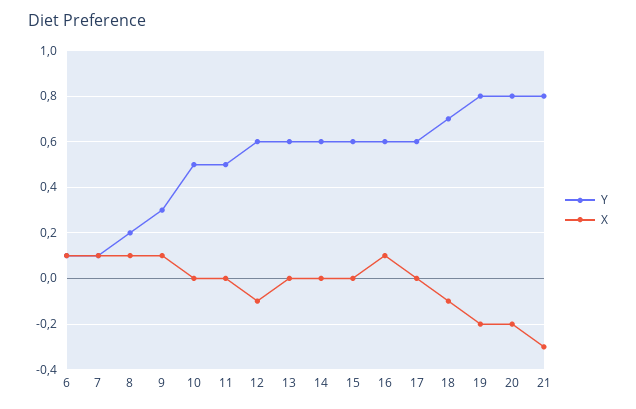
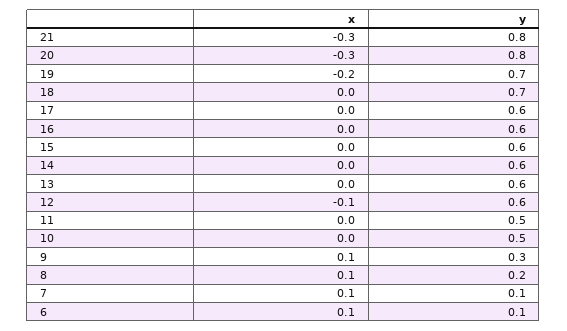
X, 16: 0.1 -> 0
X, 18: -0.1 -> 0
Y, 19: 0.8 -> 0.7
X, 20: -0.2 -> -0.3

